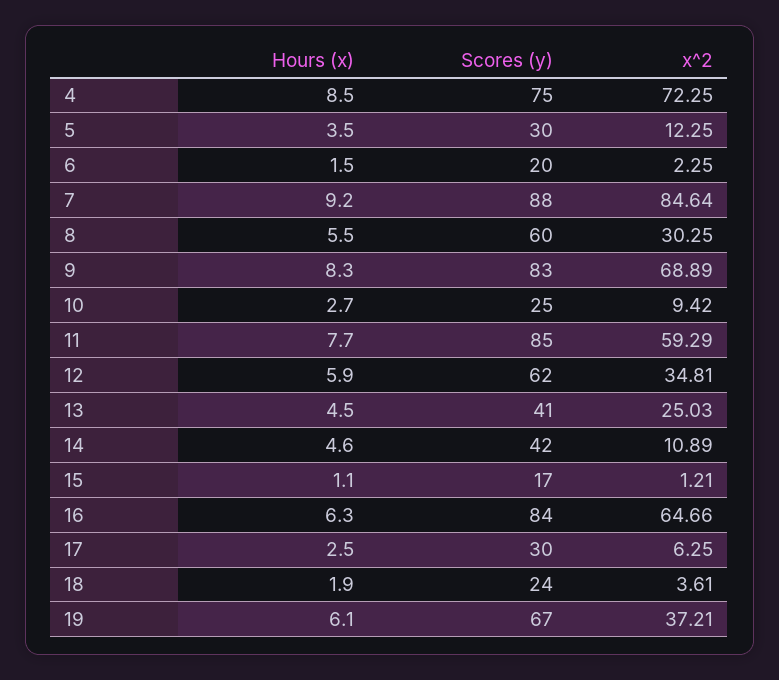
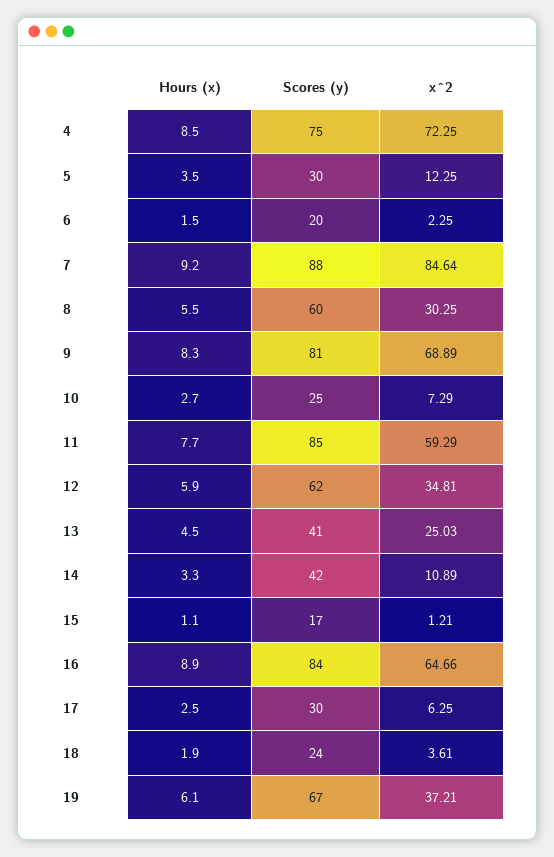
Scores (y), 9: 83 -> 81
x^2, 10: 9.42 -> 7.29
Hours (x), 14: 4.6 -> 3.3
Hours (x), 16: 6.3 -> 8.9

